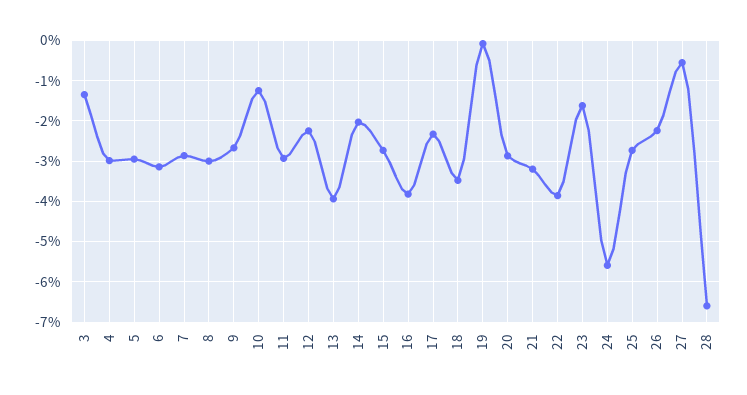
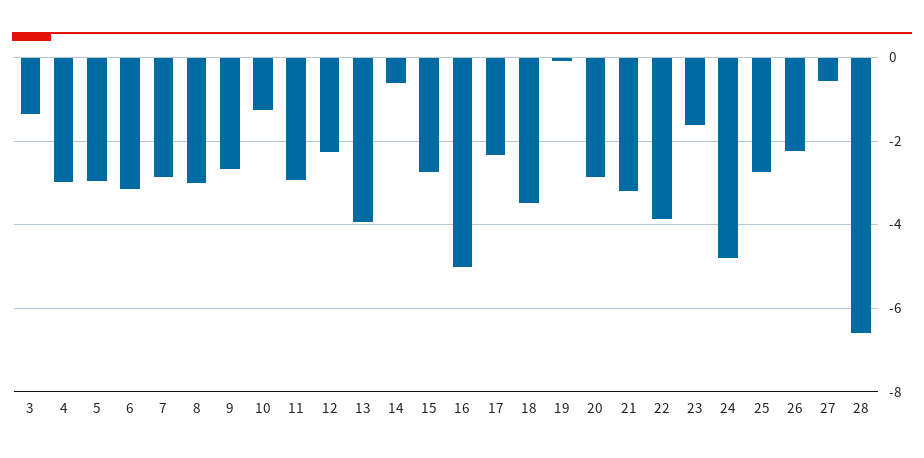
14: -2 -> -0.6
16: -3.8 -> -5
24: -5.6 -> -4.8

